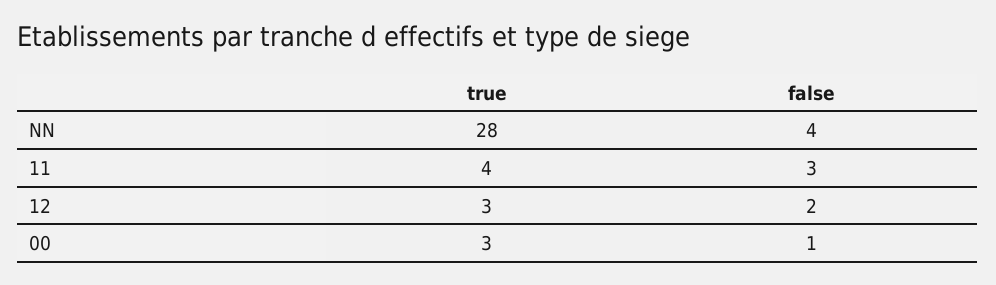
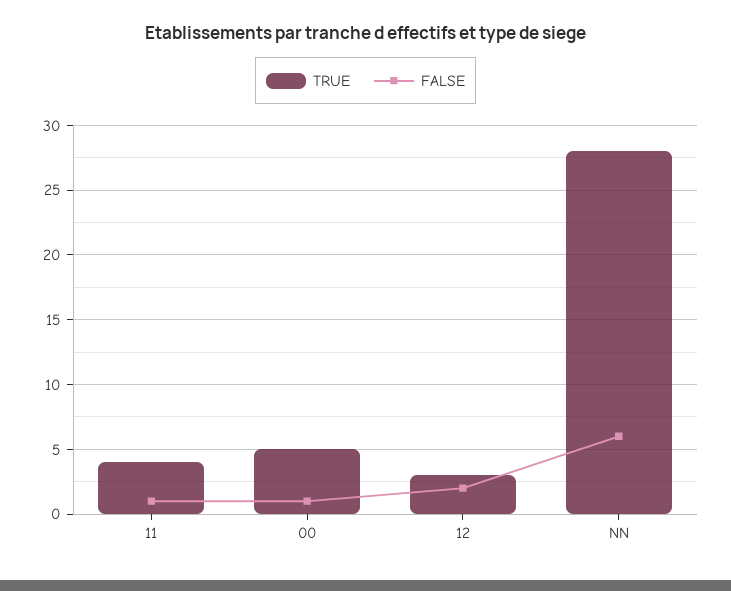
false, NN: 4 -> 6
false, 11: 3 -> 1
true, 00: 3 -> 5

